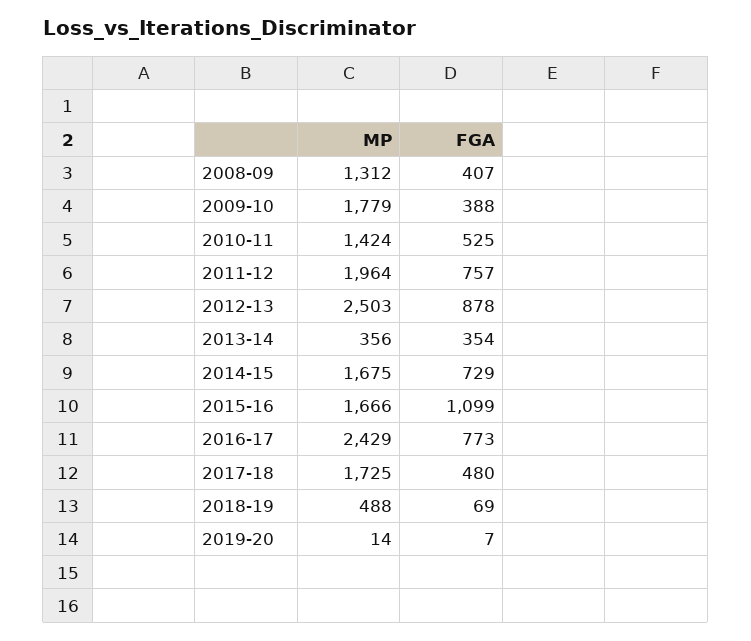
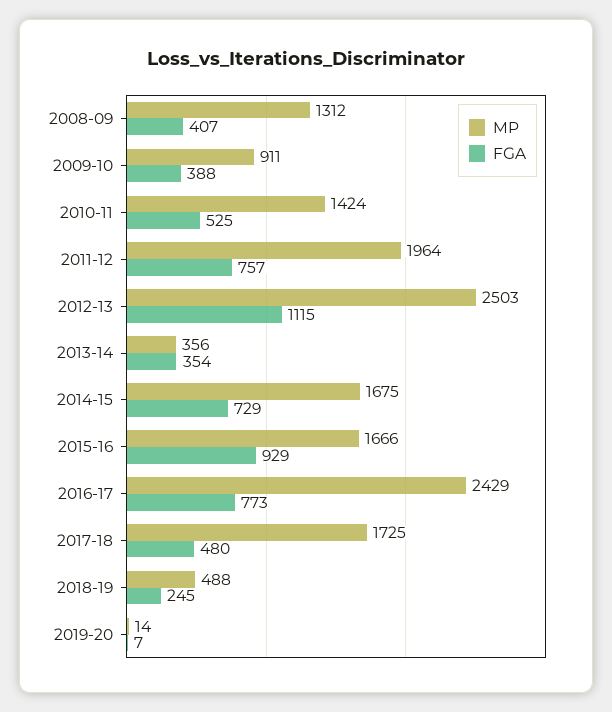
MP, 2009-10: 1779 -> 911
FGA, 2012-13: 878 -> 1115
FGA, 2015-16: 1099 -> 929
FGA, 2018-19: 69 -> 245

